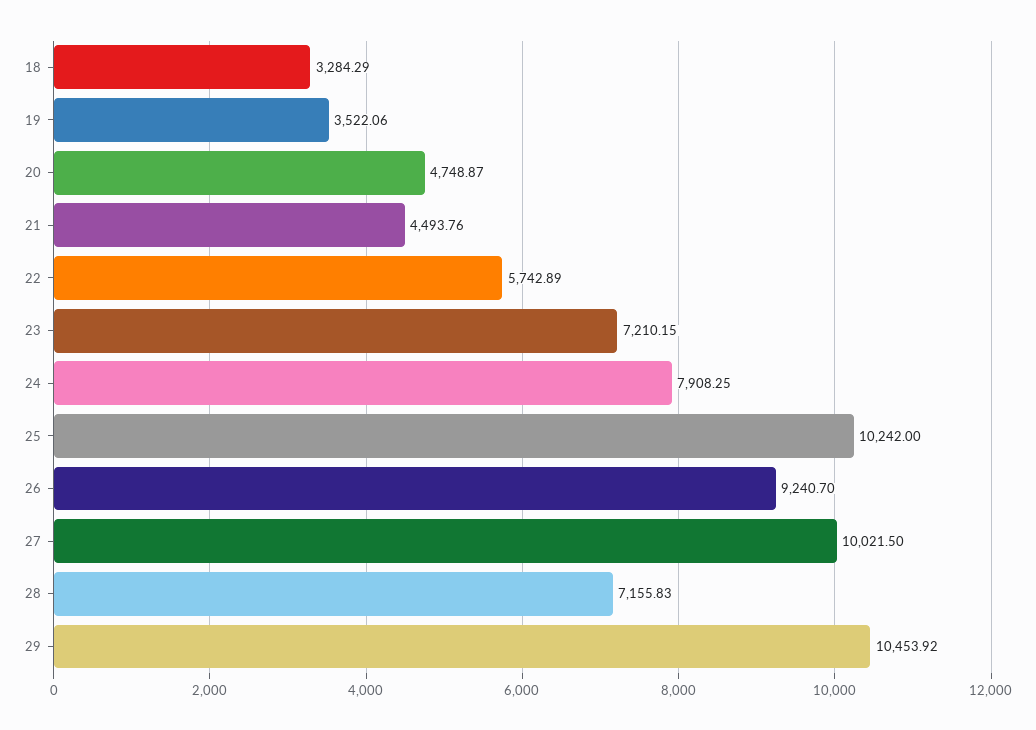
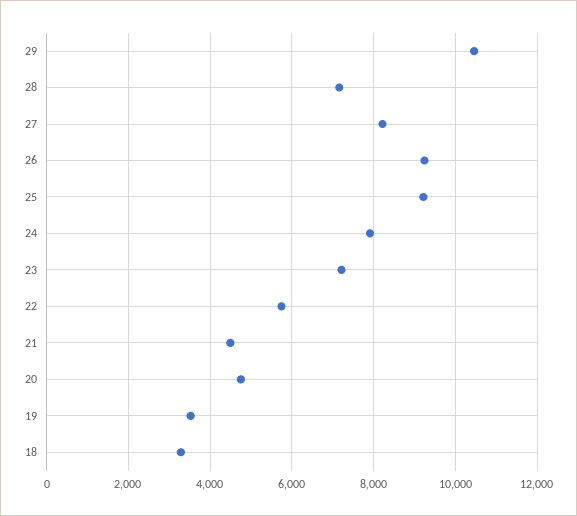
25: 10242 -> 9200
27: 10021.5 -> 8200

